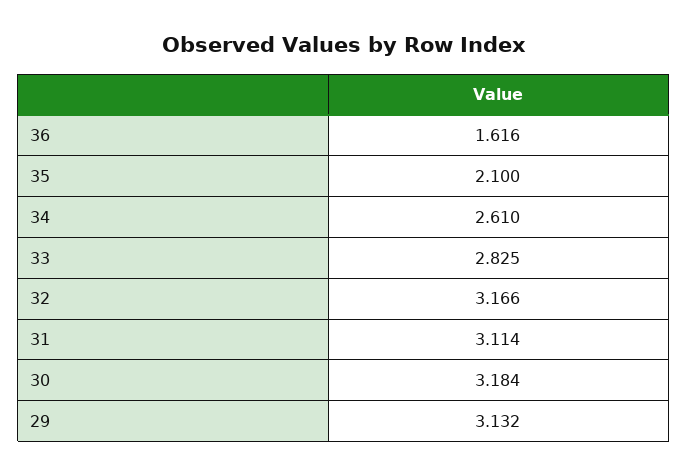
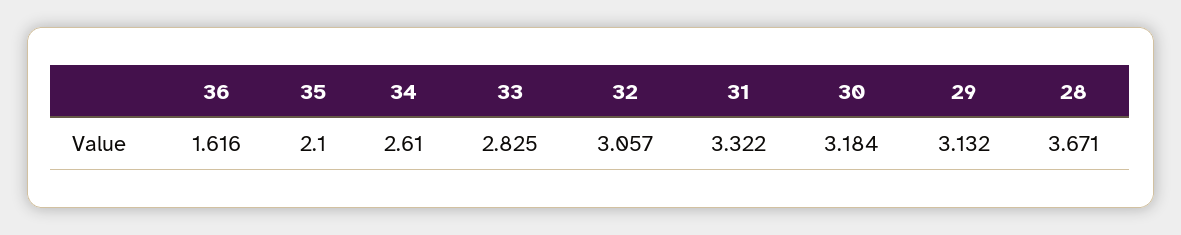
32: 3.166 -> 3.057
31: 3.114 -> 3.322
28: none -> 3.671

